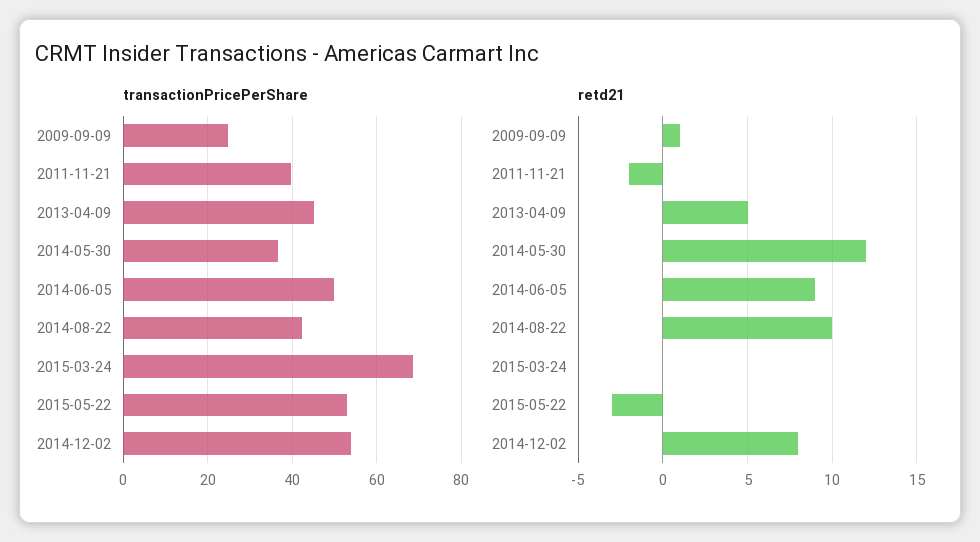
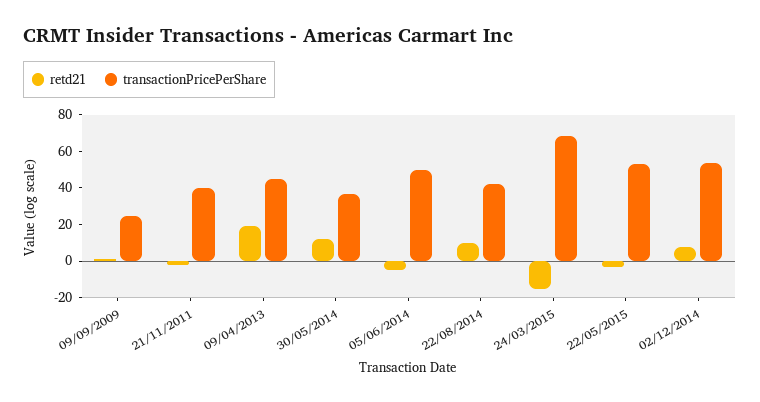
retd21, 2013-04-09: 5 -> 20
retd21, 2014-06-05: 9 -> -5
retd21, 2015-03-24: 0 -> -15

